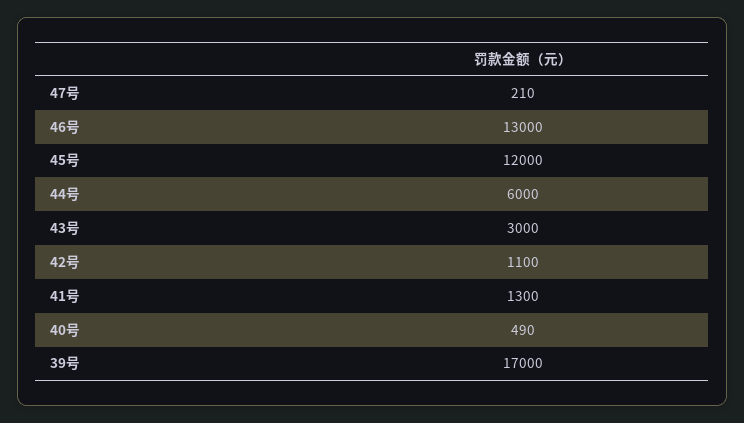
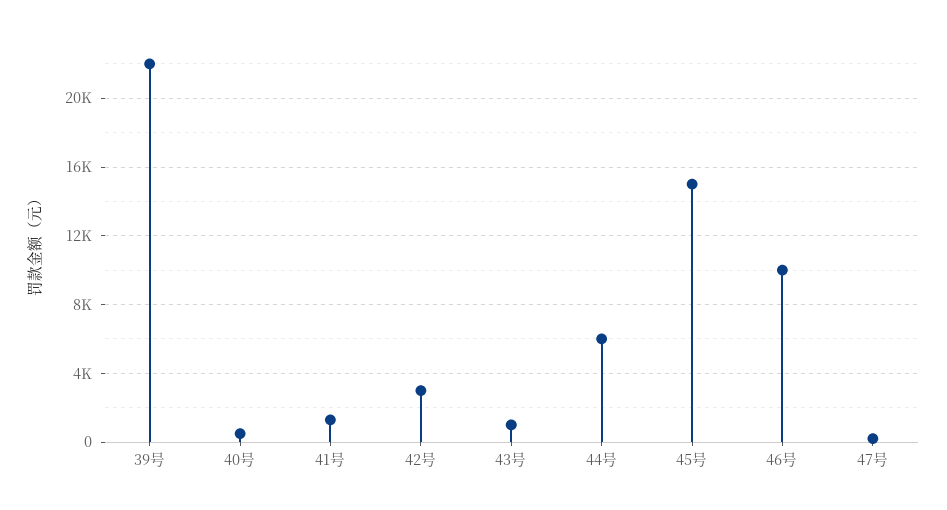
46号: 13000 -> 10000
45号: 12000 -> 15000
43号: 3000 -> 1000
42号: 1100 -> 3000
39号: 17000 -> 22000

